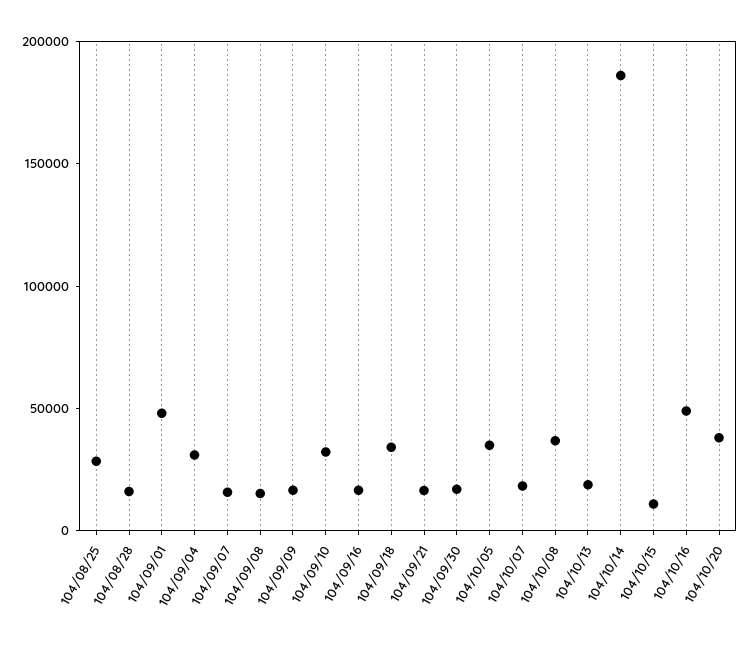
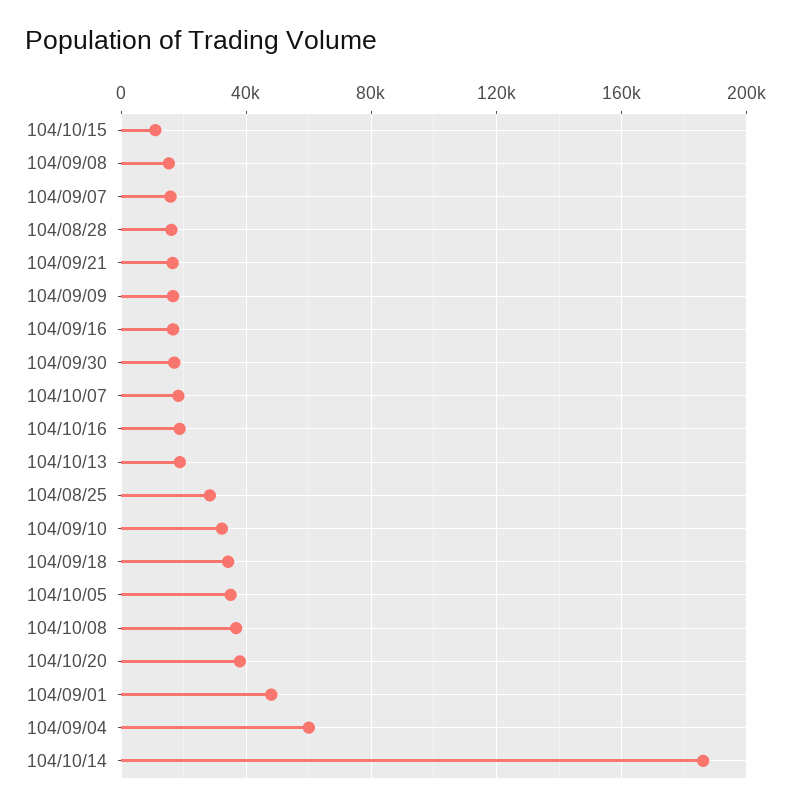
104/09/04: 30000 -> 60000
104/10/16: 50000 -> 20000

